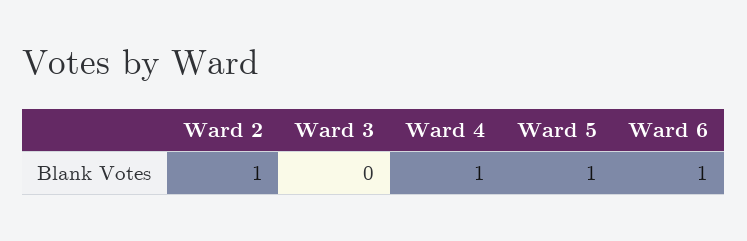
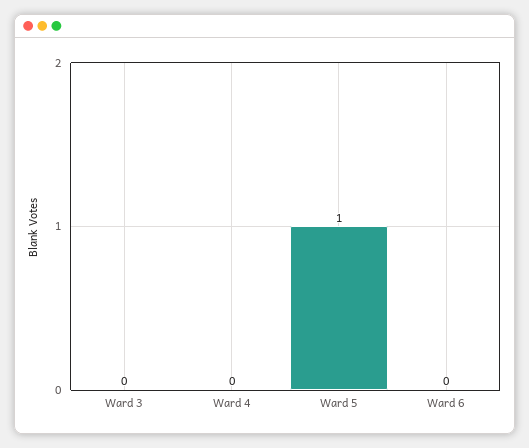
Ward 2: 1 -> none
Ward 4: 1 -> 0
Ward 6: 1 -> 0

